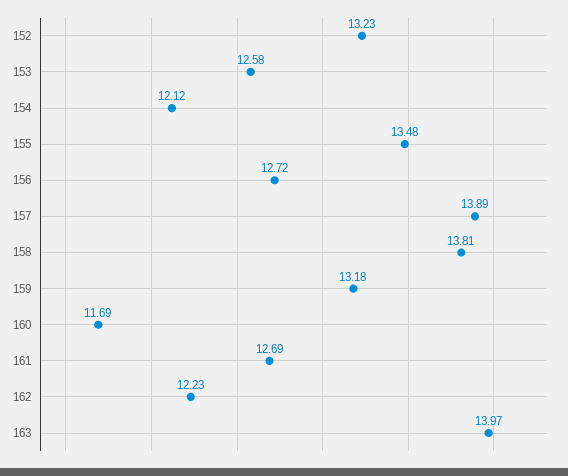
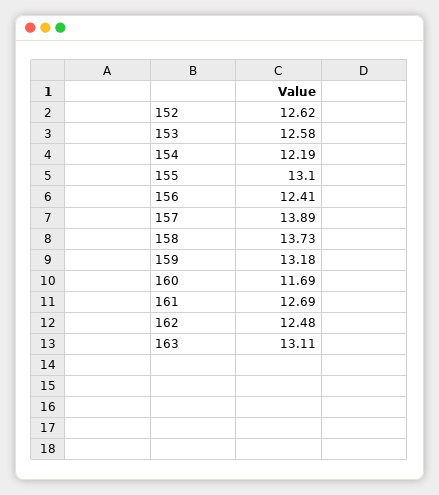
152: 13.23 -> 12.62
154: 12.12 -> 12.19
155: 13.48 -> 13.1
156: 12.72 -> 12.41
158: 13.81 -> 13.73
162: 12.23 -> 12.48
163: 13.97 -> 13.11

